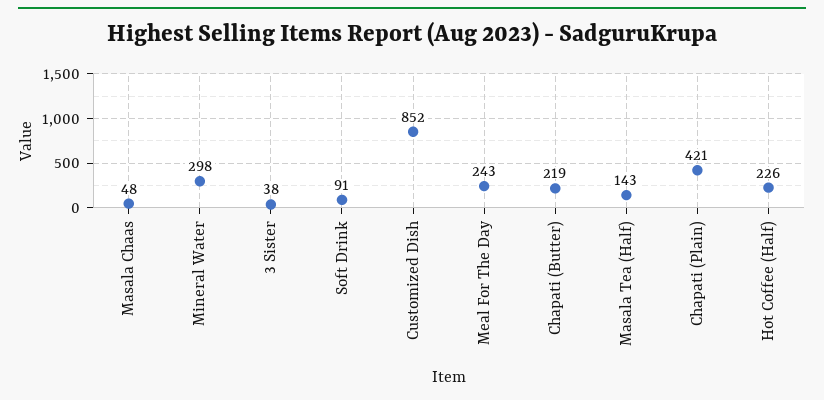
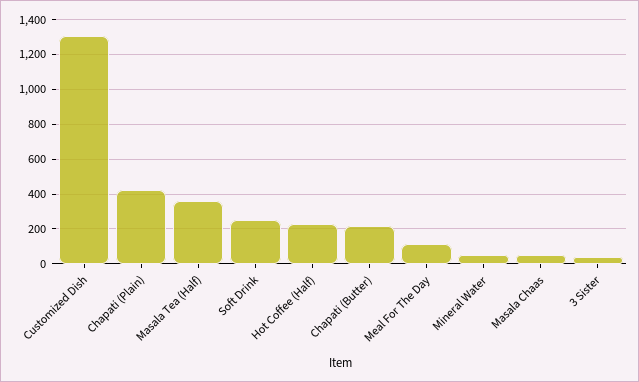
Mineral Water: 298 -> 50
Soft Drink: 91 -> 250
Customized Dish: 852 -> 1300
Meal For The Day: 243 -> 100
Masala Tea (Half): 143 -> 350

